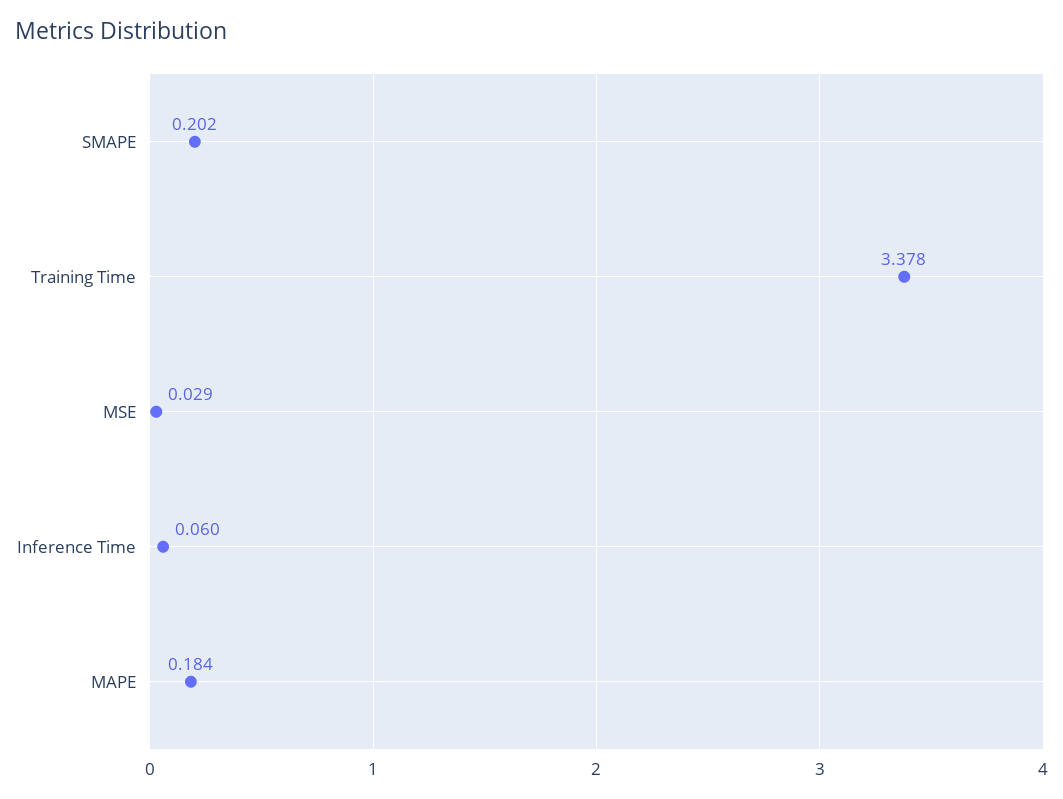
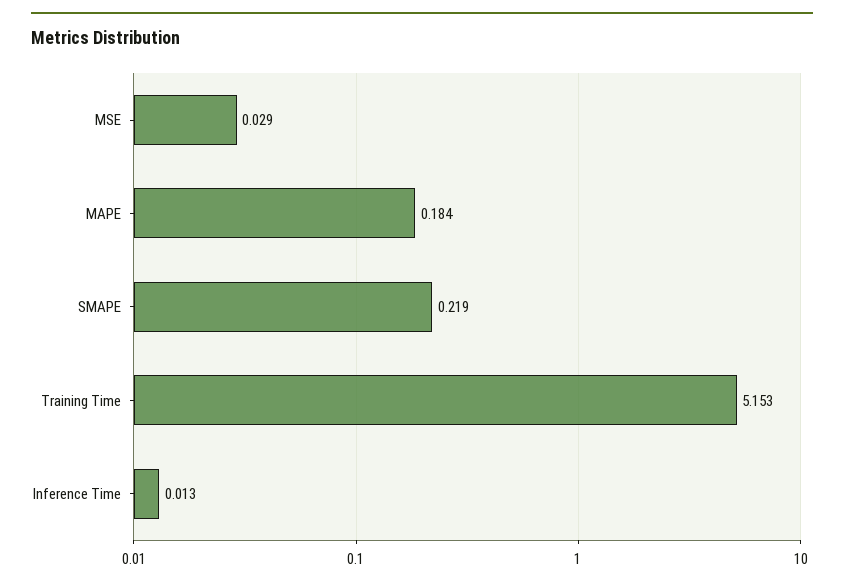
SMAPE: 0.202 -> 0.219
Training Time: 3.378 -> 5.153
Inference Time: 0.06 -> 0.013

